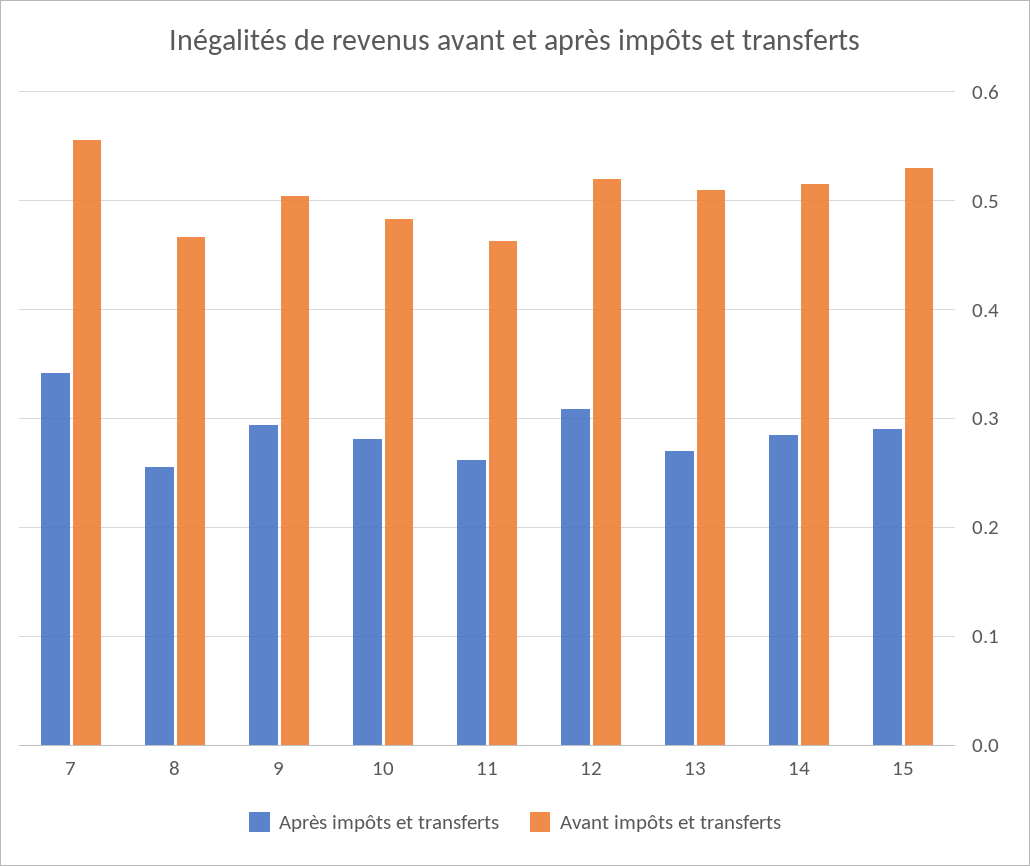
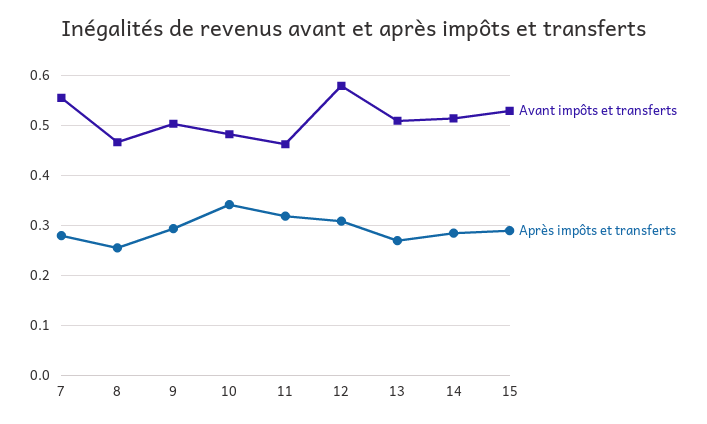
Après impôts et transferts, 7: 0.34 -> 0.28
Après impôts et transferts, 10: 0.28 -> 0.34
Après impôts et transferts, 11: 0.26 -> 0.32
Avant impôts et transferts, 12: 0.52 -> 0.58

